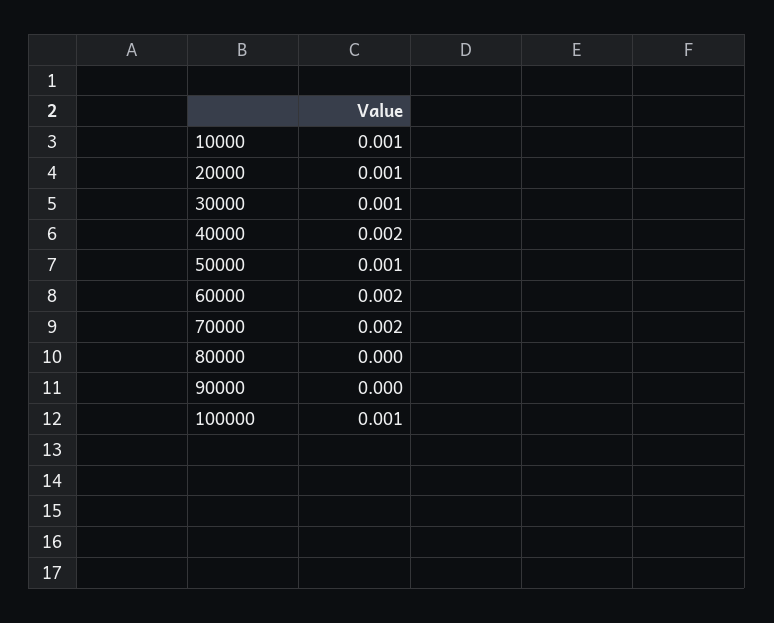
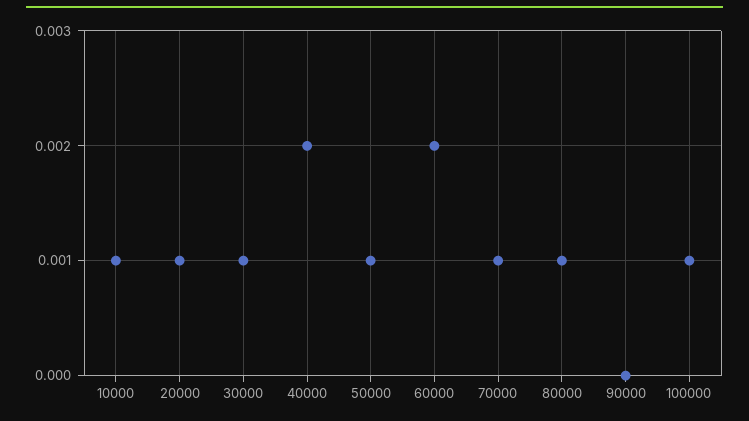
70000: 0.002 -> 0.001
80000: 0 -> 0.001

